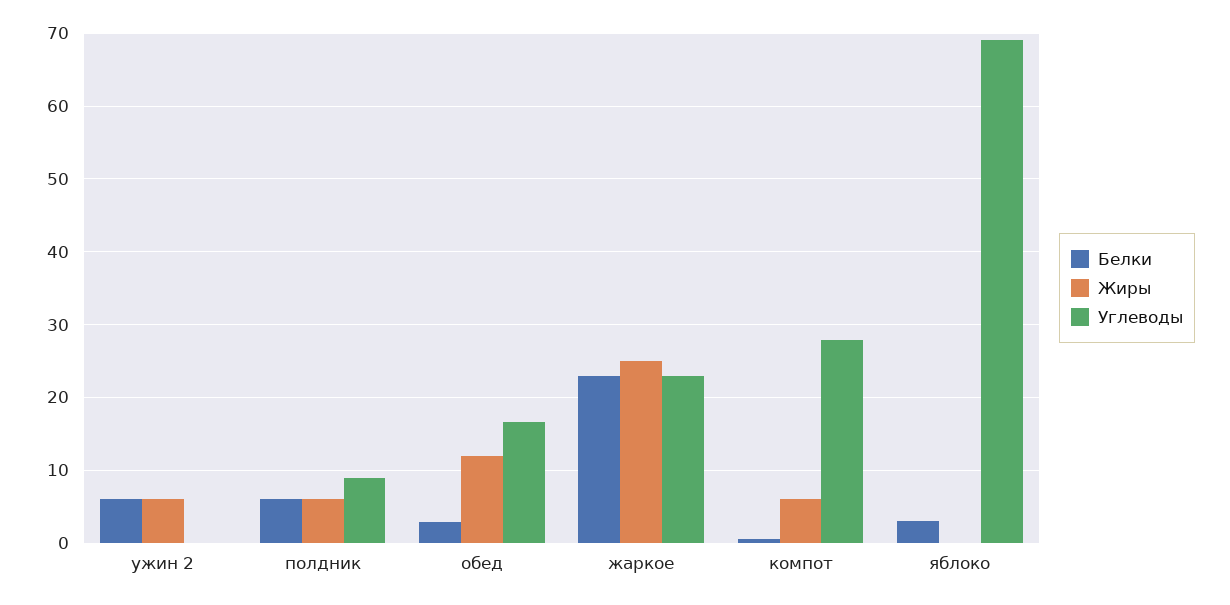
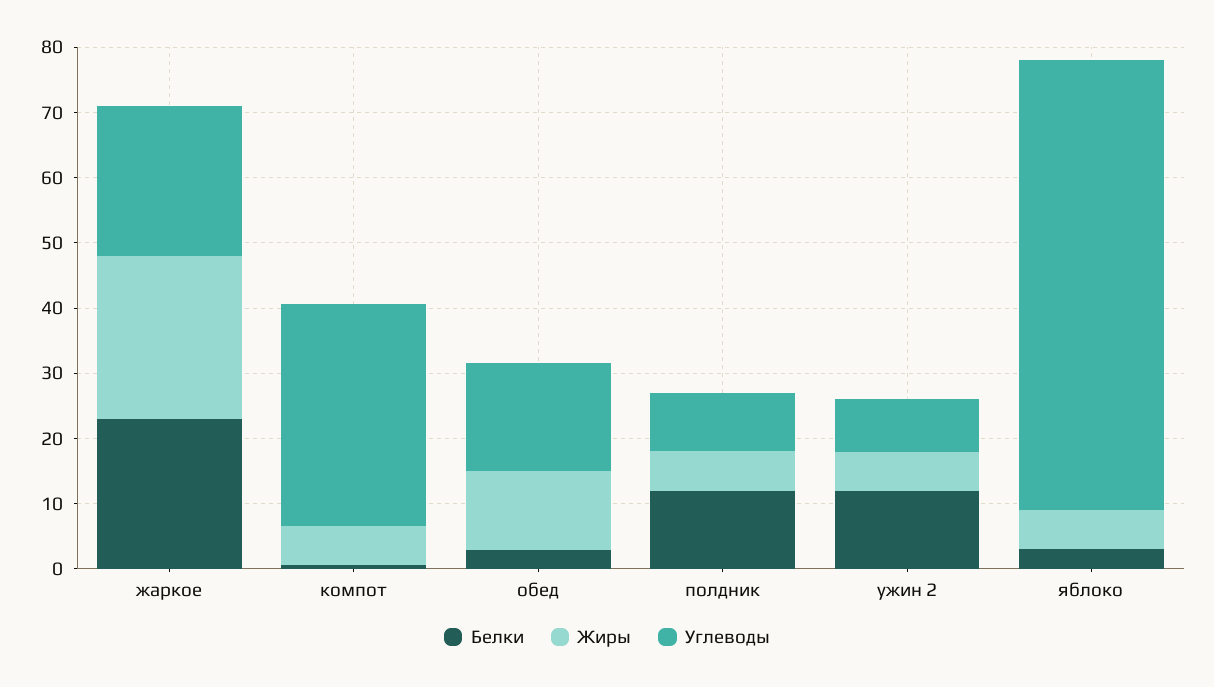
Белки, ужин 2: 6 -> 12
Углеводы, ужин 2: 0 -> 8
Белки, полдник: 6 -> 12
Углеводы, компот: 28 -> 34
Жиры, яблоко: 0 -> 6

